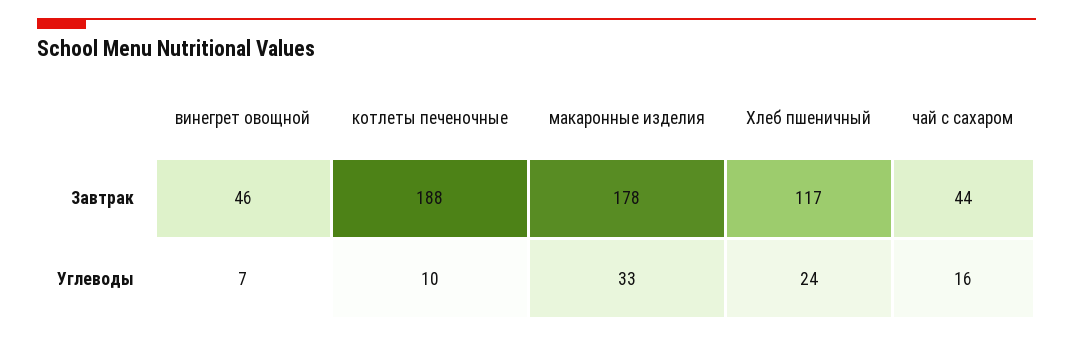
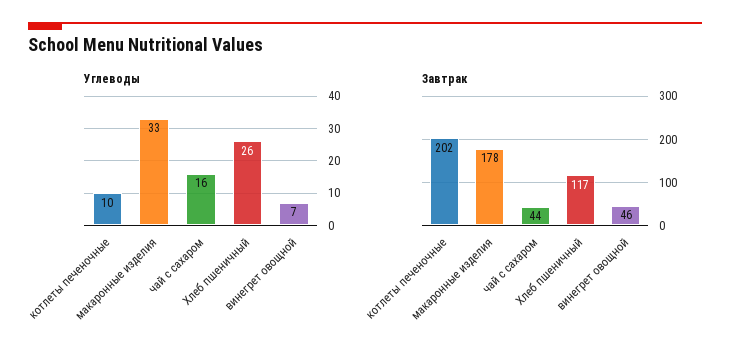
Завтрак, котлеты печеночные: 188 -> 202
Углеводы, Хлеб пшеничный: 24 -> 26

